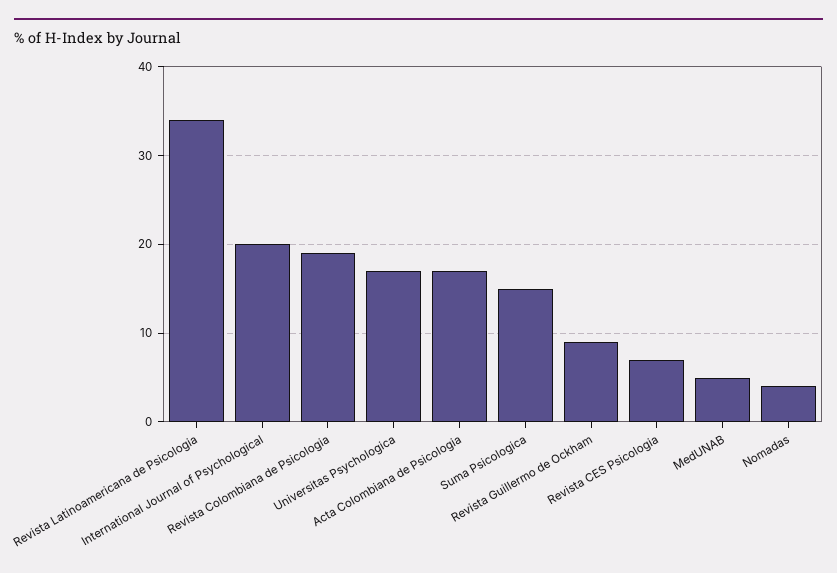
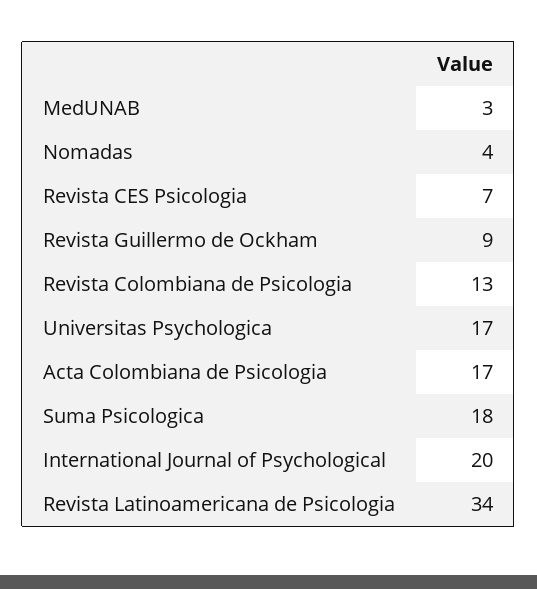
Revista Colombiana de Psicologia: 19 -> 13
Suma Psicologica: 15 -> 18
MedUNAB: 5 -> 3

